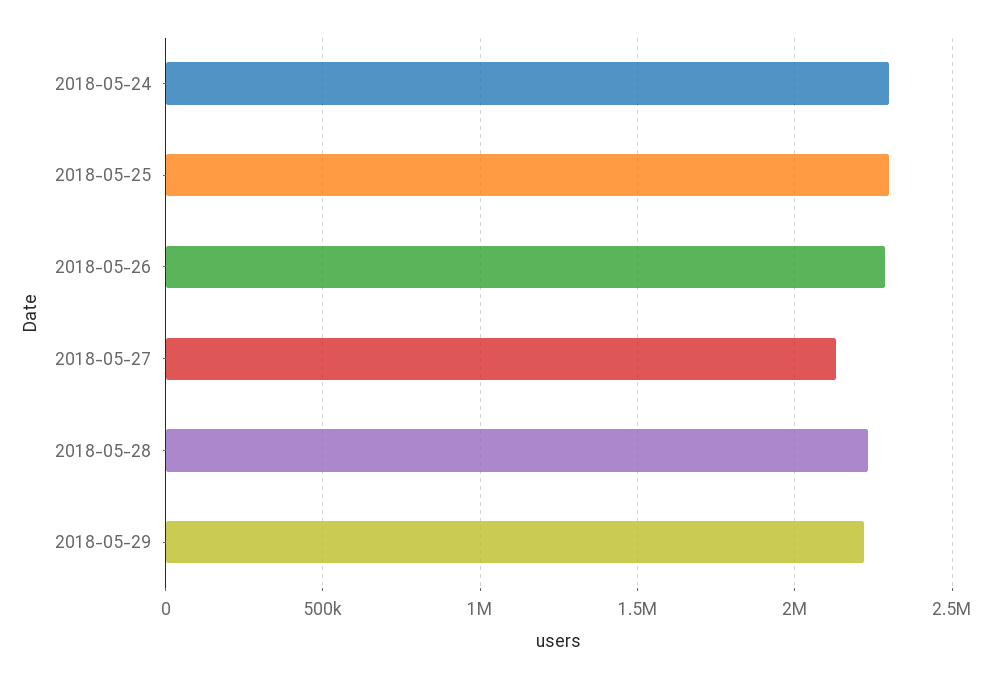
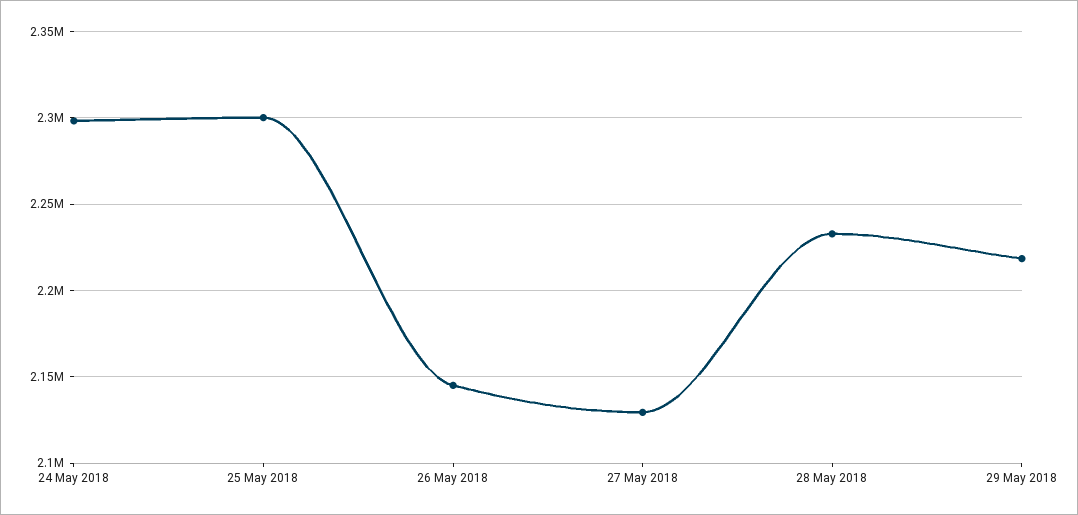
2018-05-26: 2300000 -> 2145000

